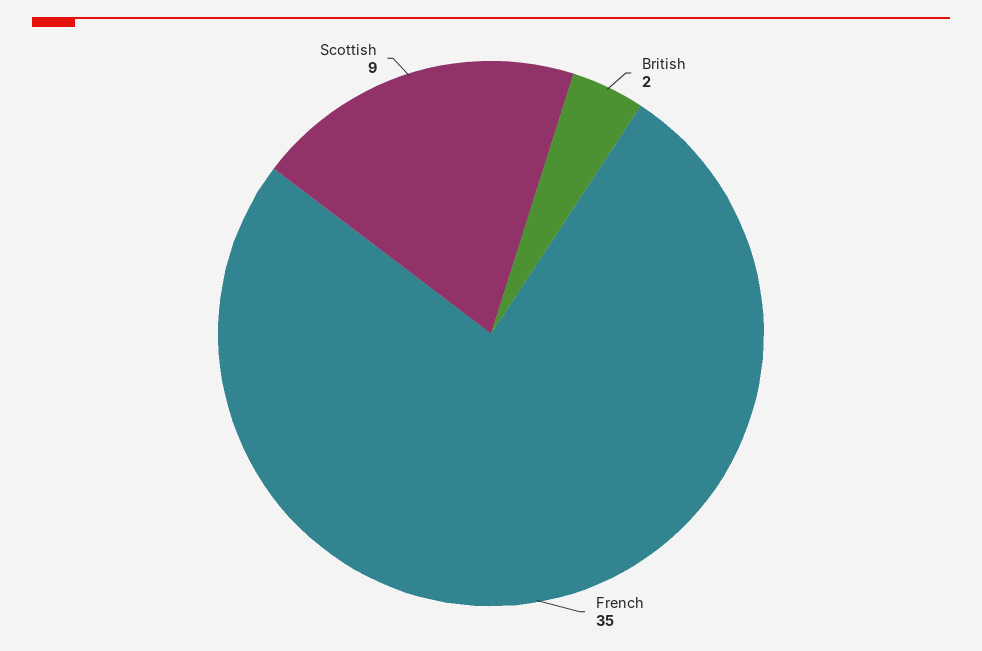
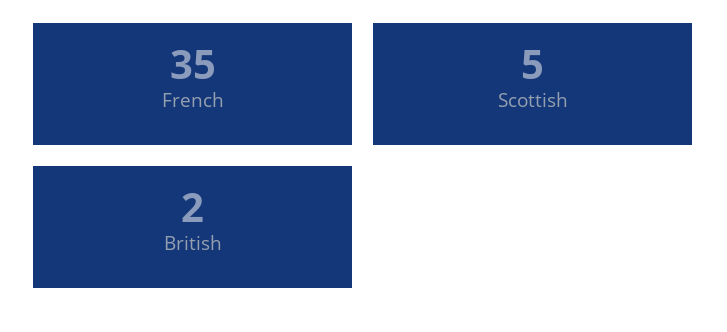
Scottish: 9 -> 5

